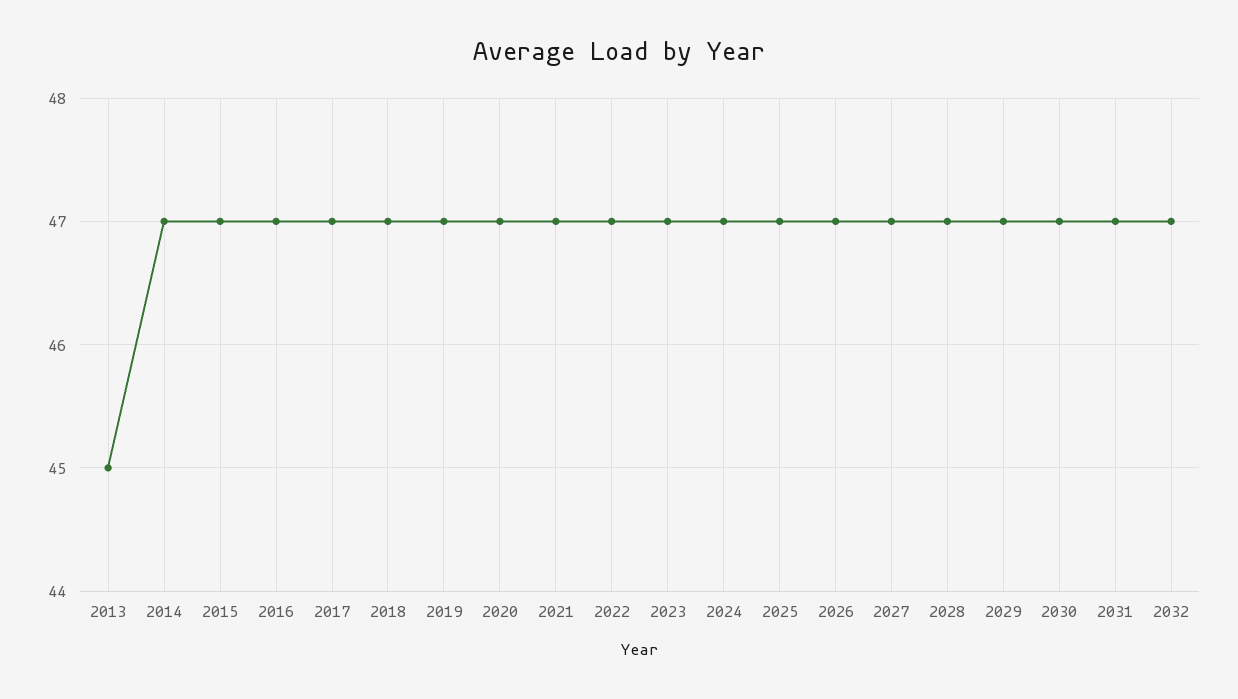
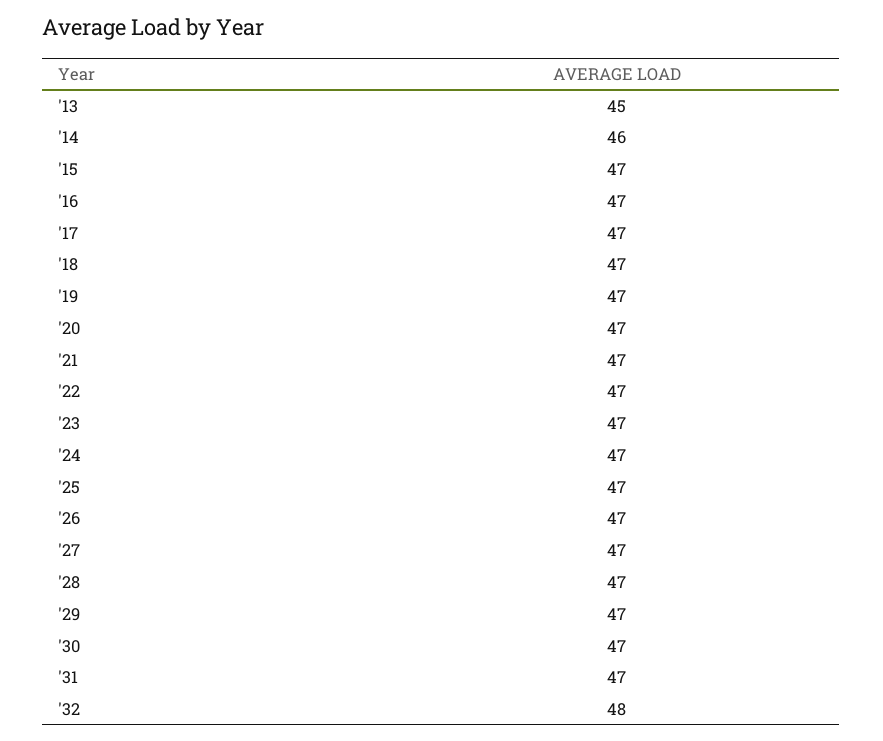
2014: 47 -> 46
2032: 47 -> 48

